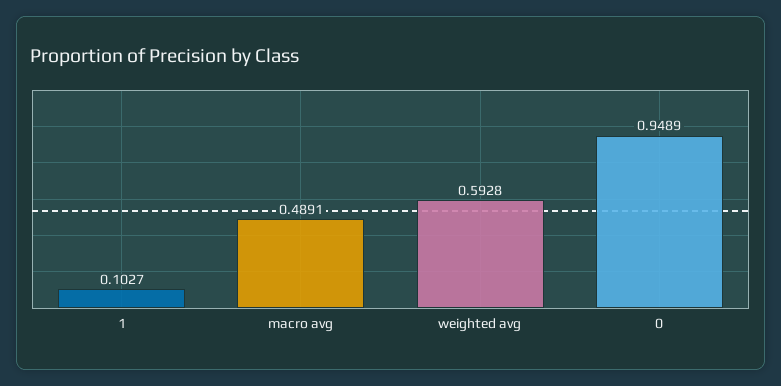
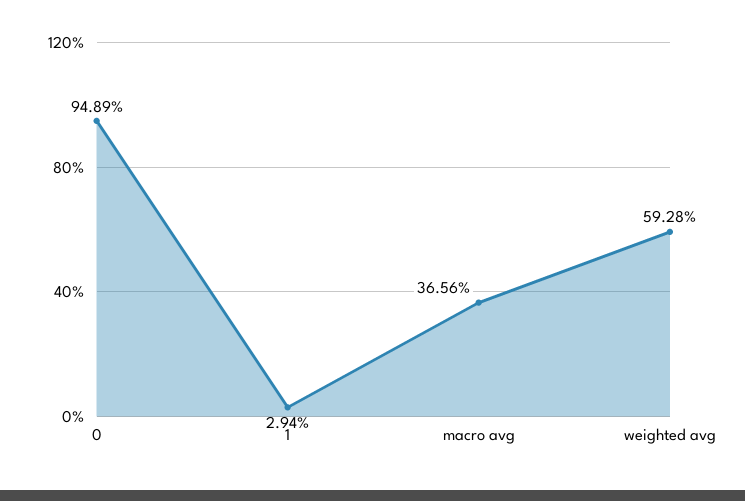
1: 0.1027 -> 0.0294
macro avg: 0.4891 -> 0.3656

